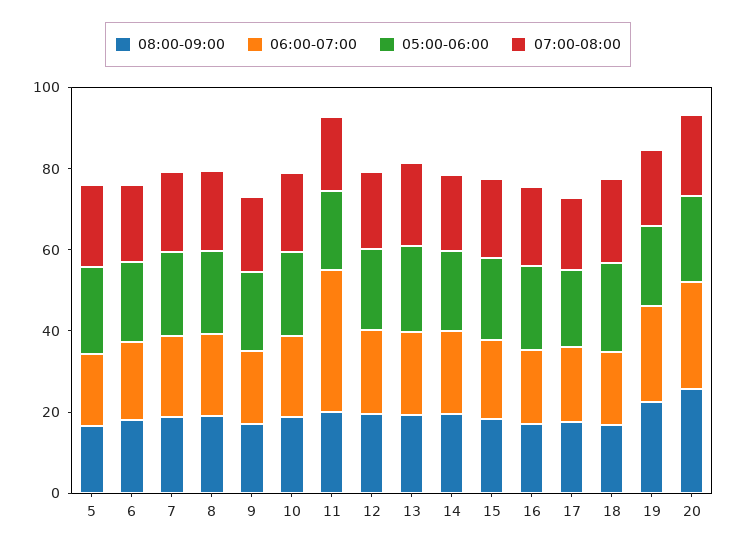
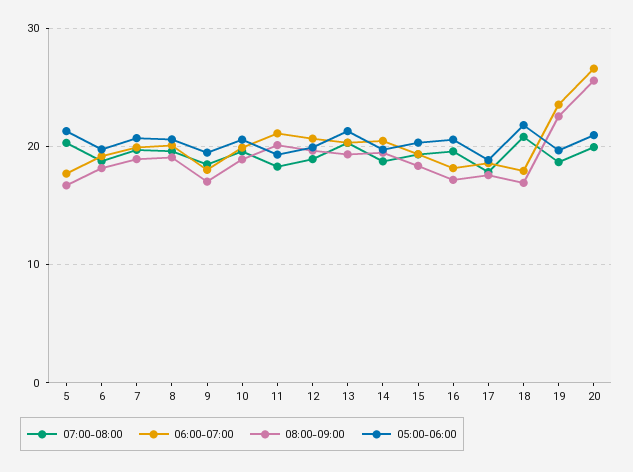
06:00-07:00, 11: 35 -> 21

